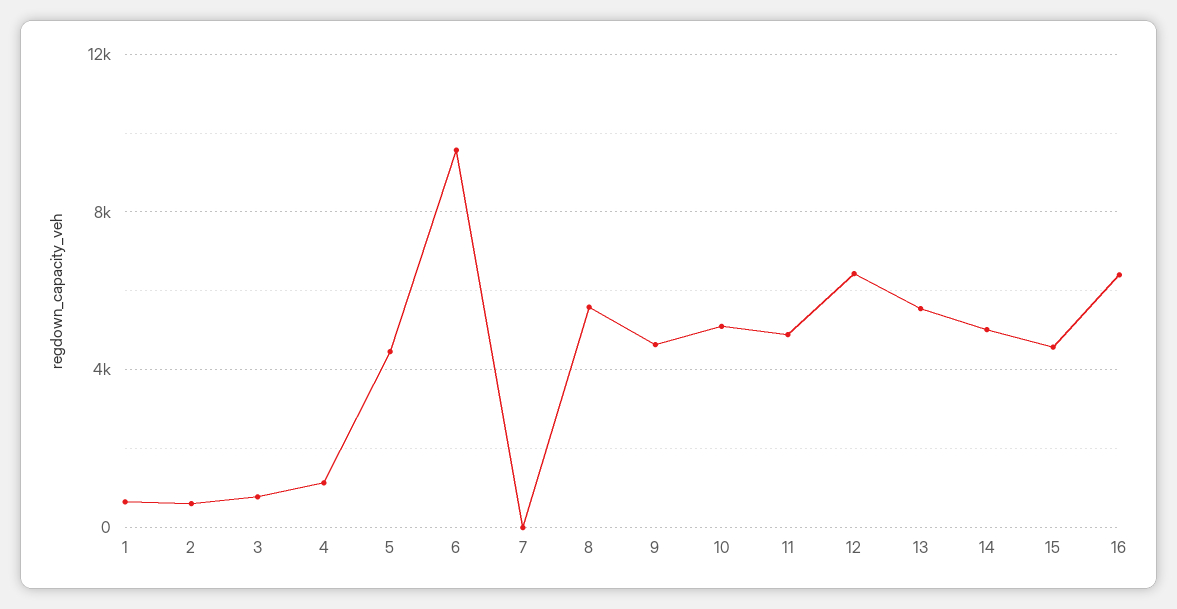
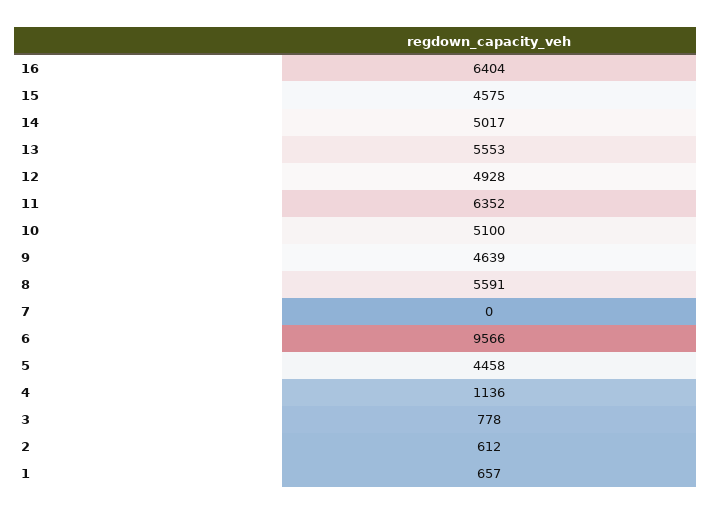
11: 5000 -> 6352
12: 6500 -> 4928

